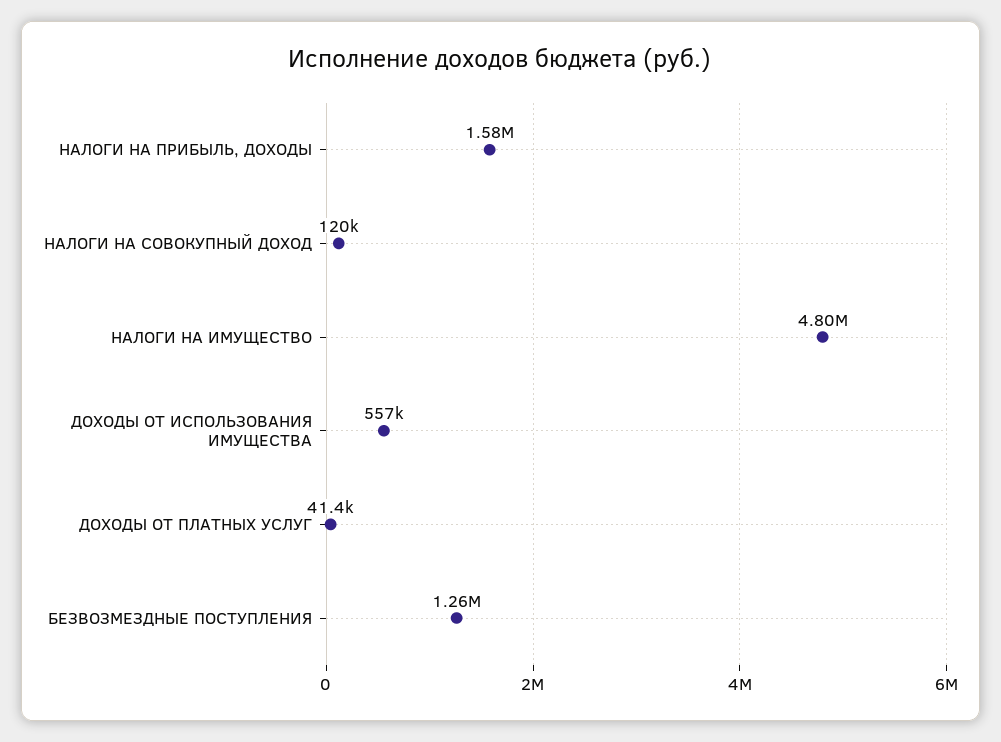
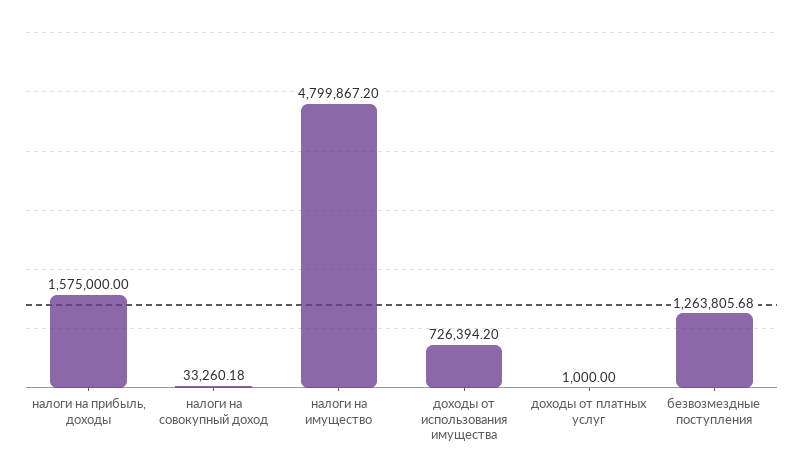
НАЛОГИ НА СОВОКУПНЫЙ ДОХОД: 120000 -> 33260.18
ДОХОДЫ ОТ ИСПОЛЬЗОВАНИЯ ИМУЩЕСТВА: 557000 -> 726394.2
ДОХОДЫ ОТ ПЛАТНЫХ УСЛУГ: 41400 -> 1000

